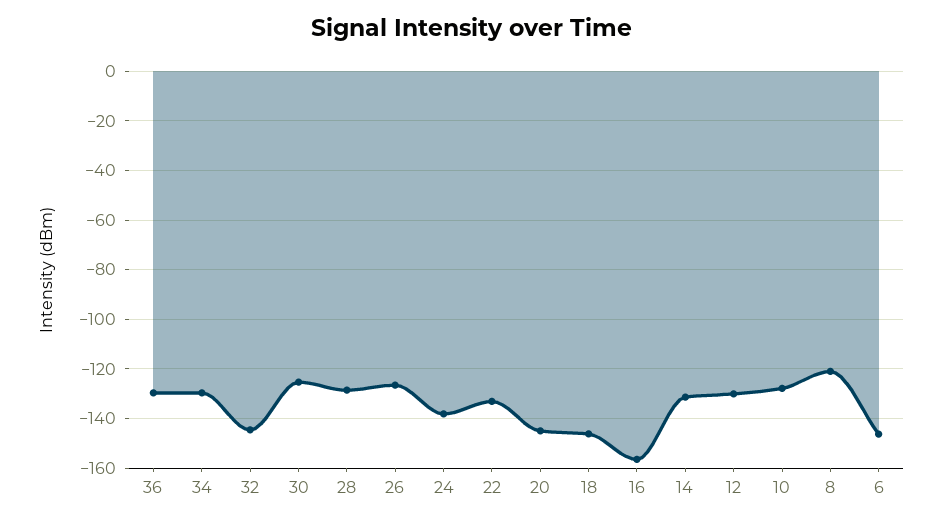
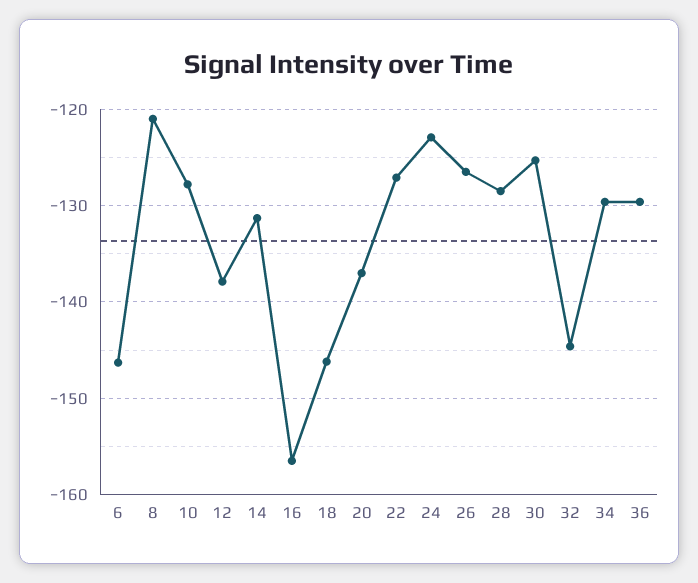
24: -137.5 -> -123
22: -132.5 -> -127
20: -145 -> -137
12: -130 -> -138

